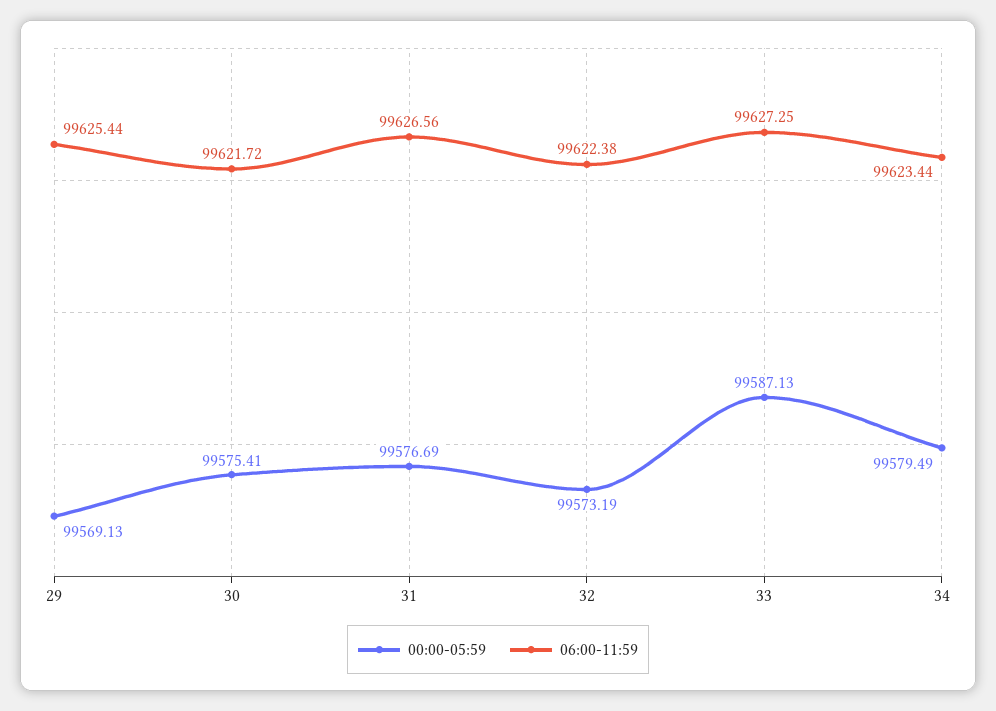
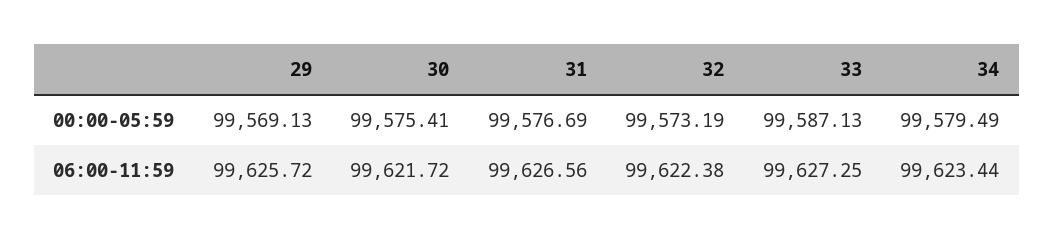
06:00-11:59, 29: 99625.44 -> 99625.72

